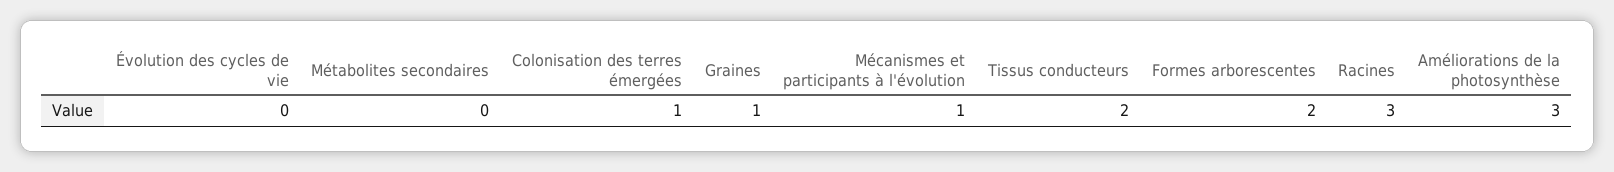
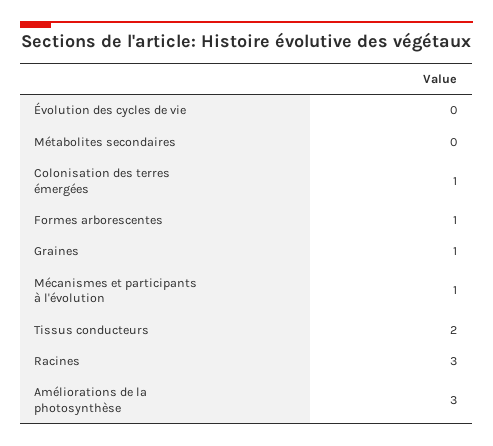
Formes arborescentes: 2 -> 1

